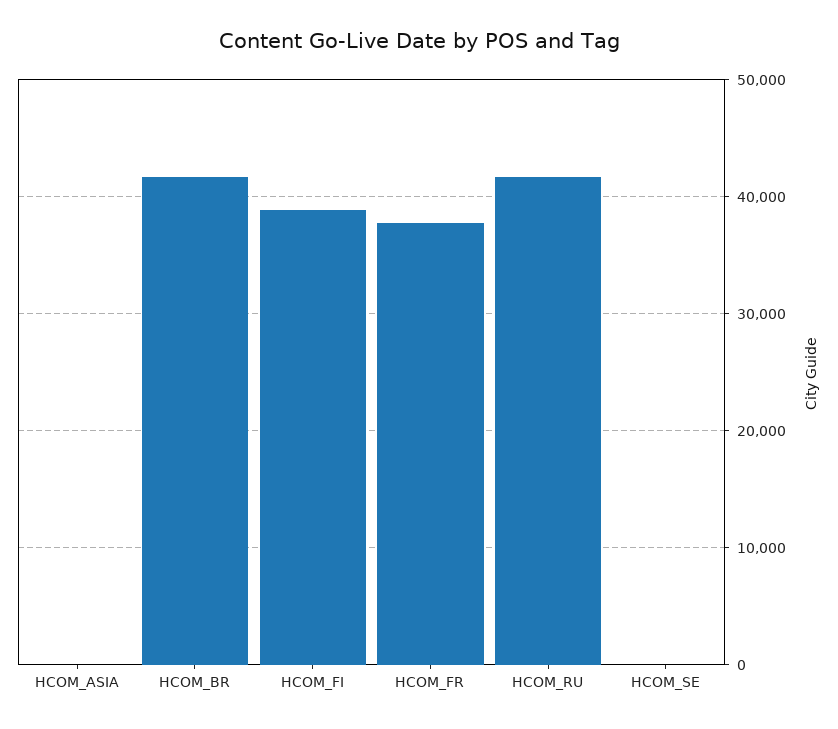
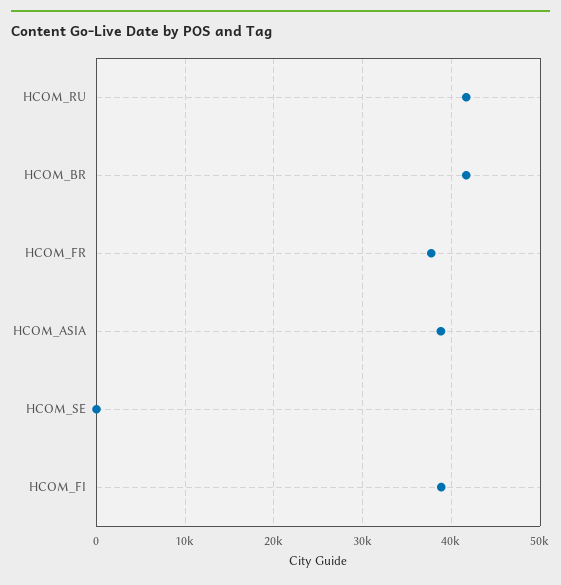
HCOM_ASIA: 0 -> 39000

